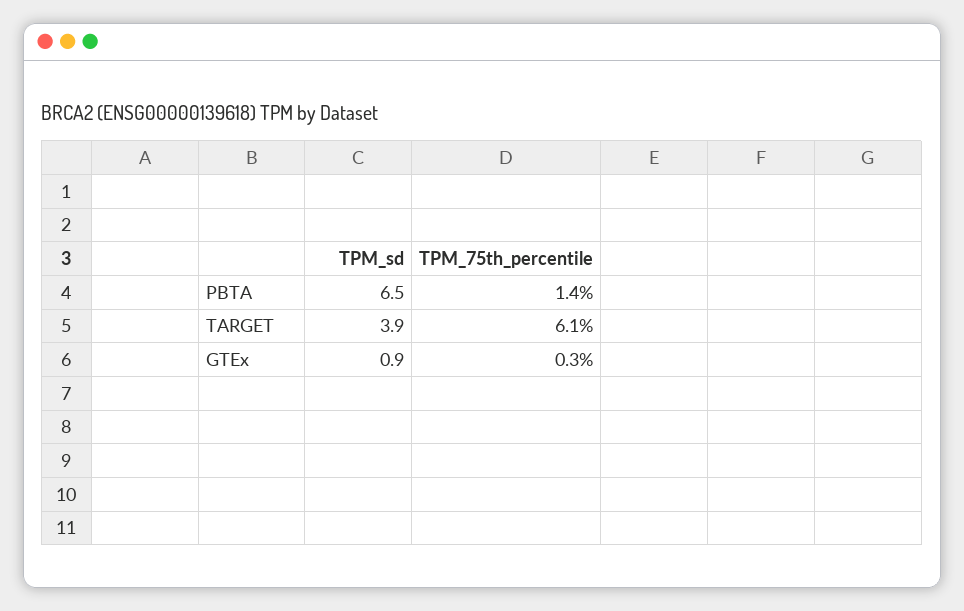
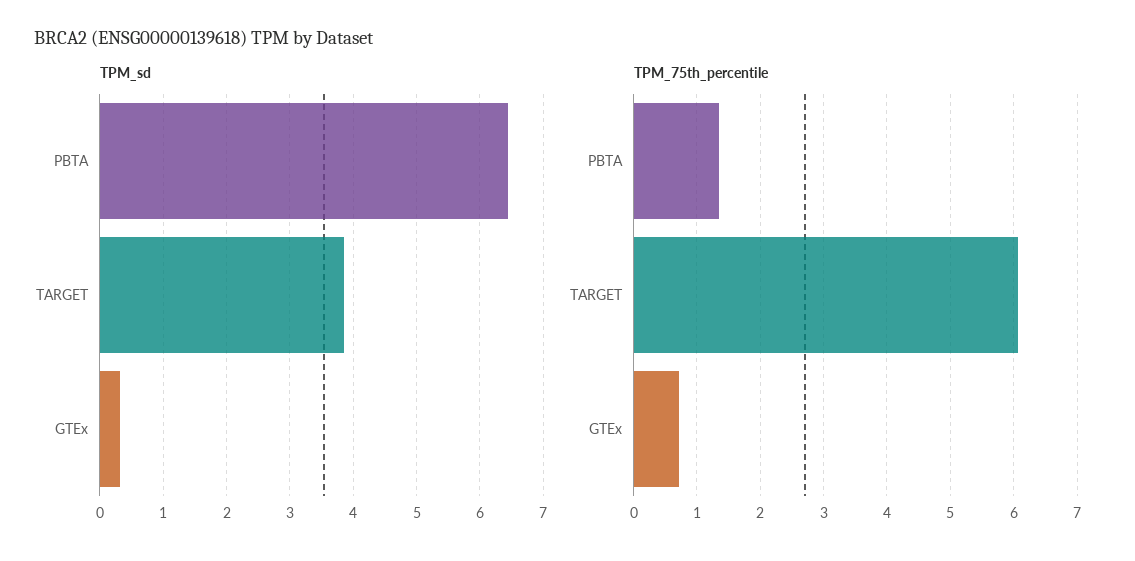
TPM_sd, GTEx: 0.9 -> 0.3
TPM_75th_percentile, GTEx: 0.3 -> 0.7

